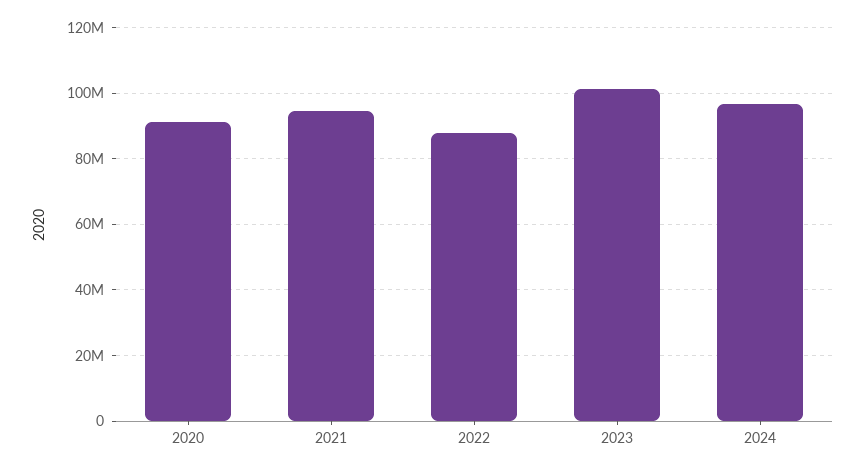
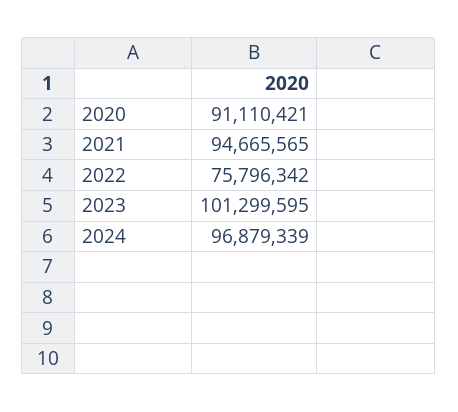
2022: 88000000 -> 75796342

